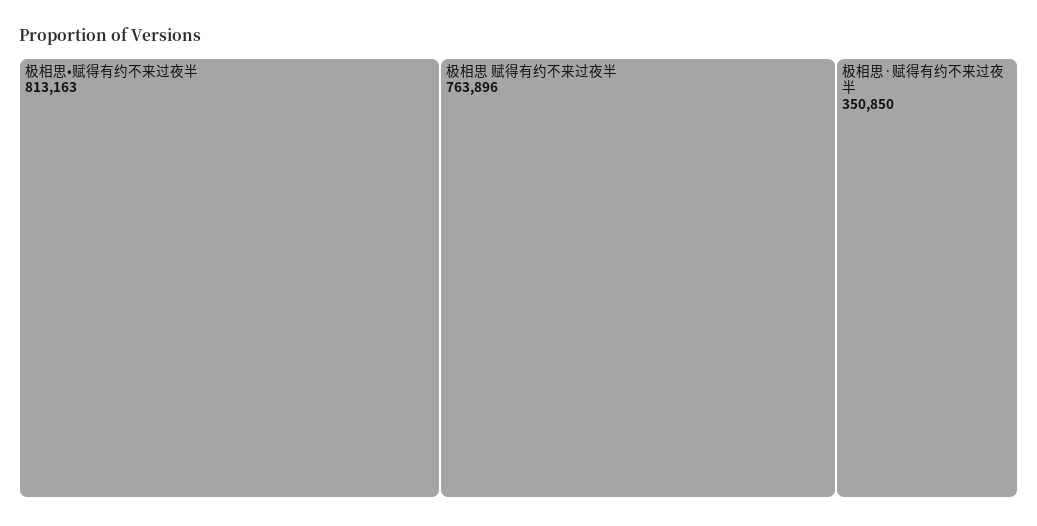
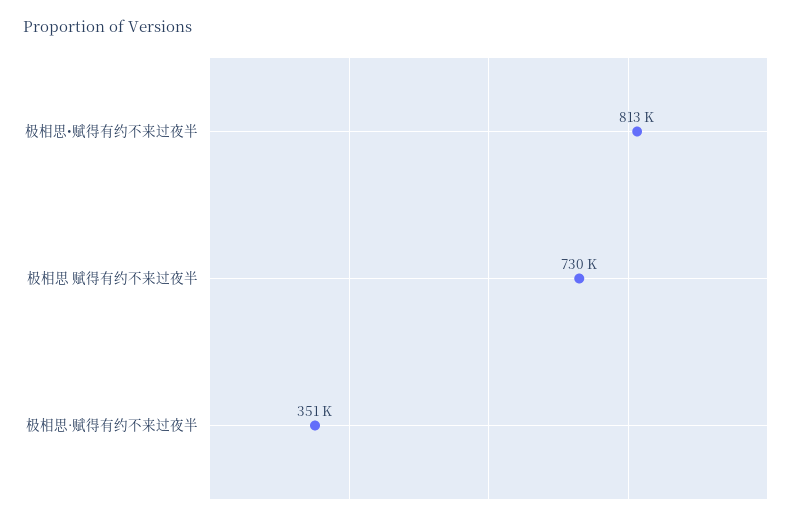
极相思 赋得有约不来过夜半: 763896 -> 730000

